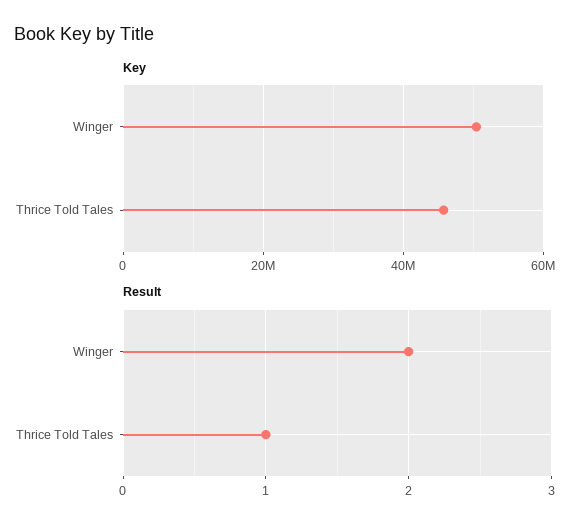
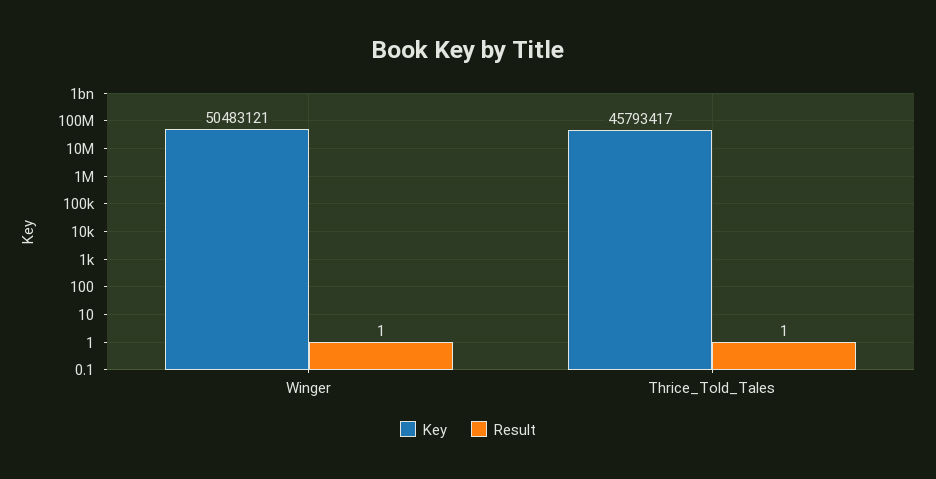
Result, Winger: 2 -> 1

